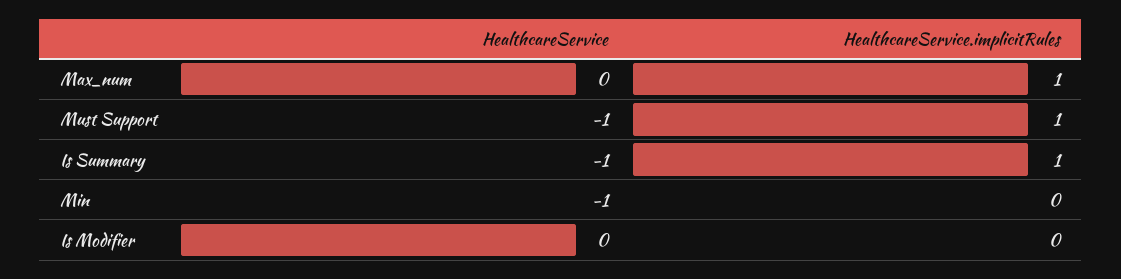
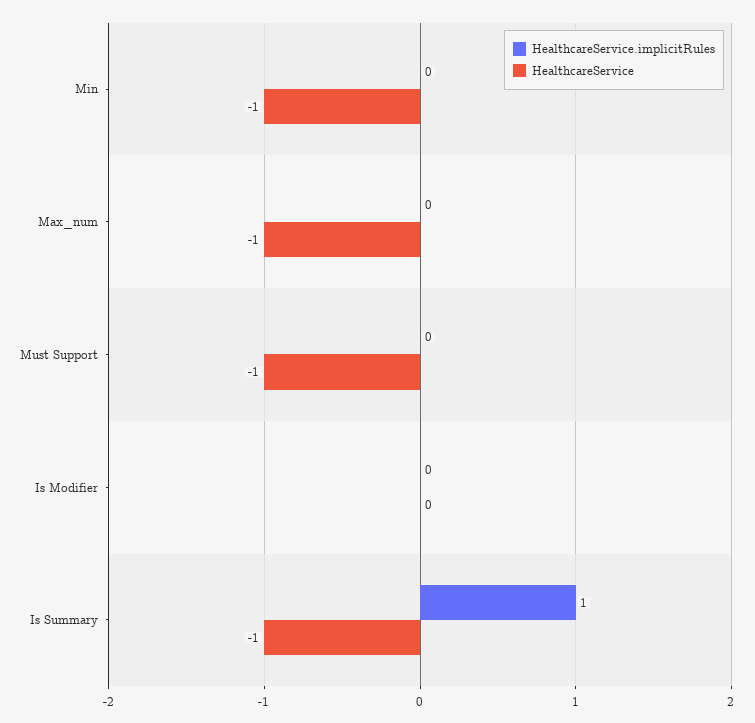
HealthcareService, Max_num: 0 -> -1
HealthcareService.implicitRules, Max_num: 1 -> 0
HealthcareService.implicitRules, Must Support: 1 -> 0

